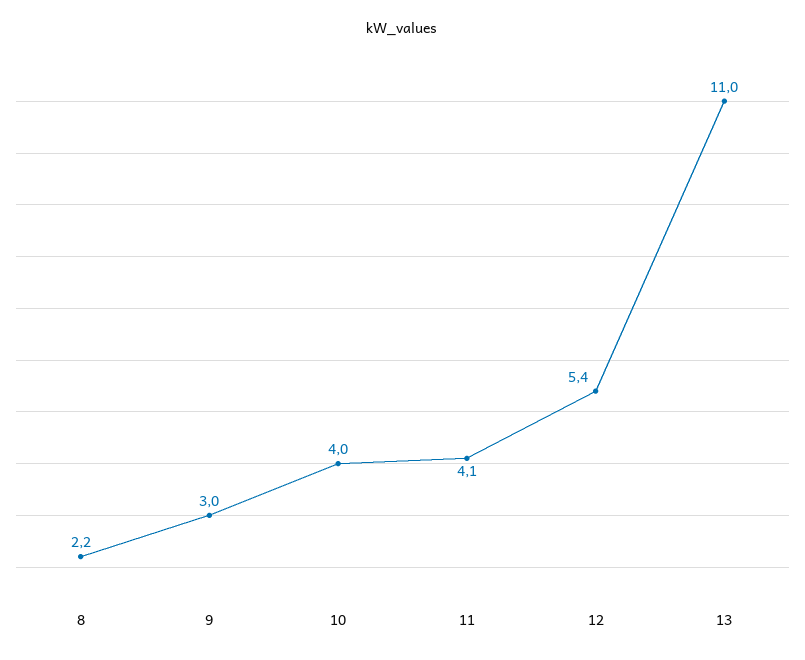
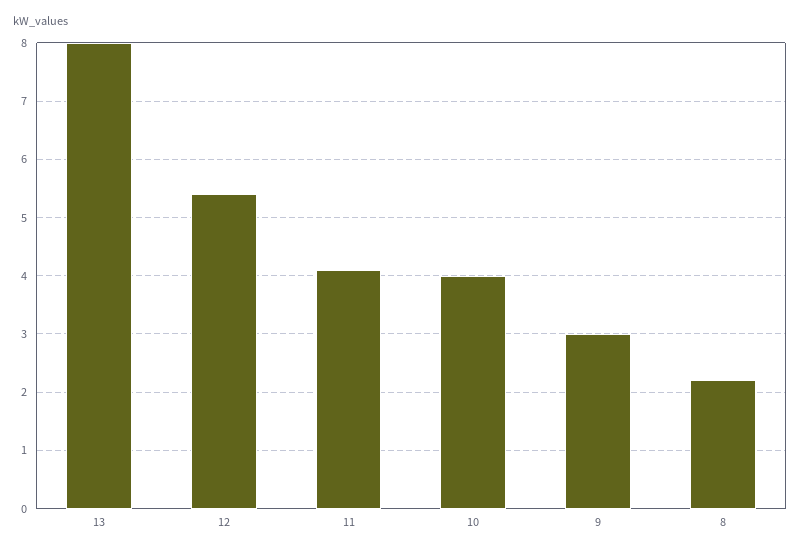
13: 11 -> 8

